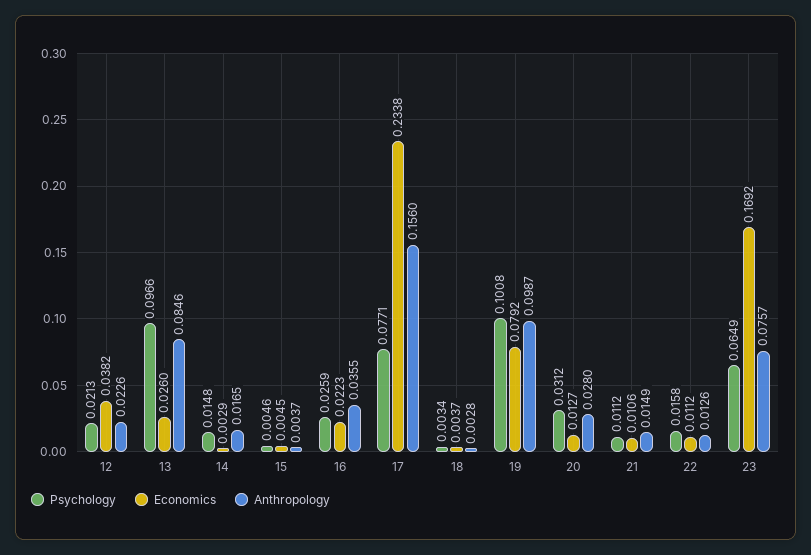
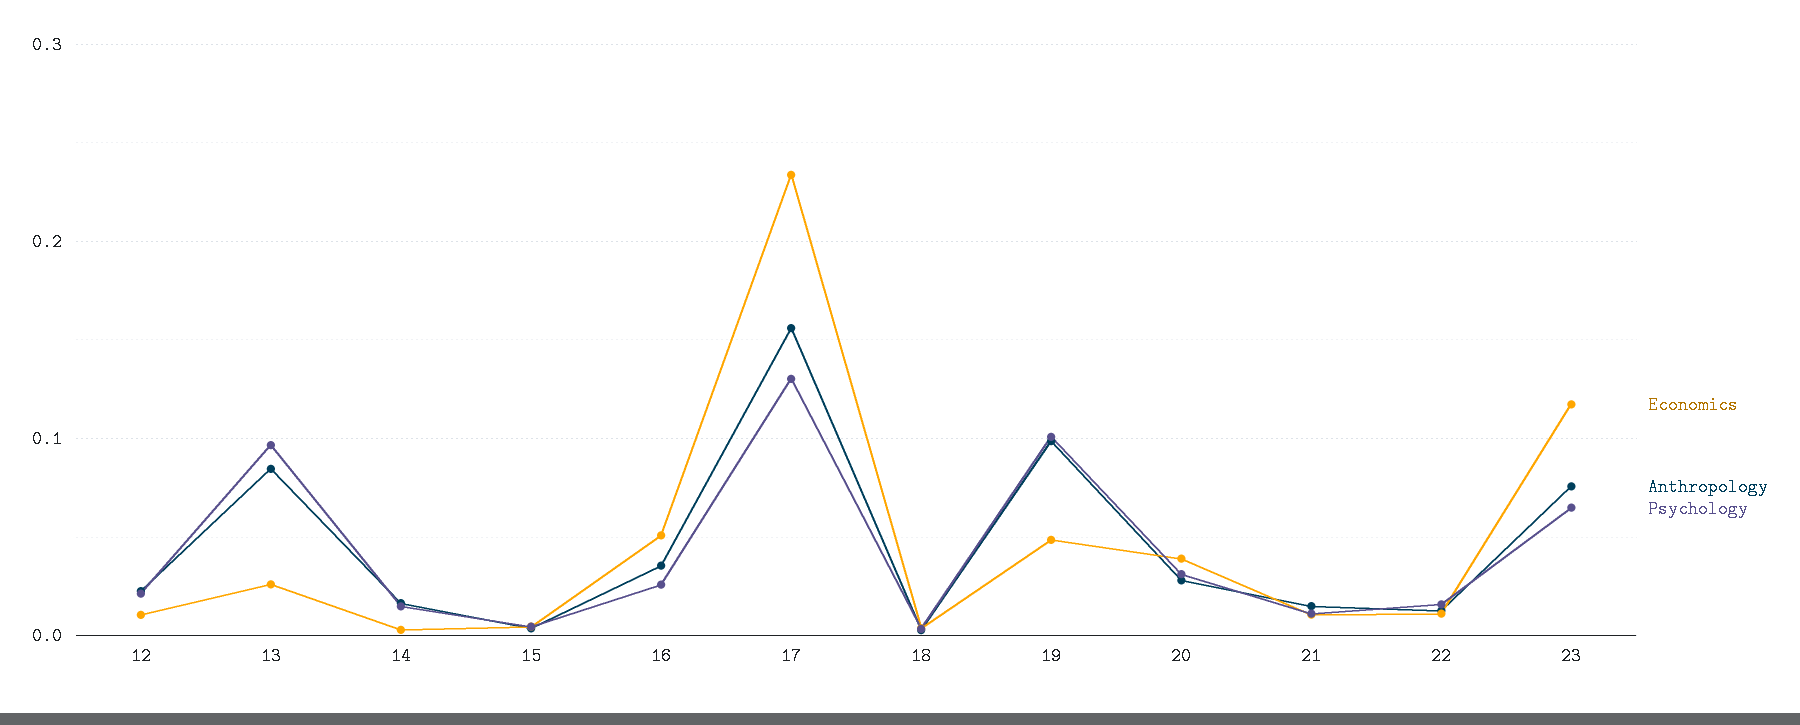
Economics, 12: 0.0382 -> 0.01
Economics, 16: 0.0223 -> 0.05
Psychology, 17: 0.0771 -> 0.13
Economics, 19: 0.0792 -> 0.05
Economics, 20: 0.0127 -> 0.04
Economics, 23: 0.1692 -> 0.12

